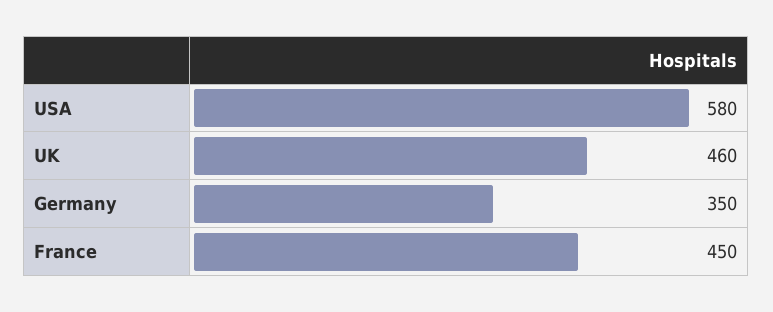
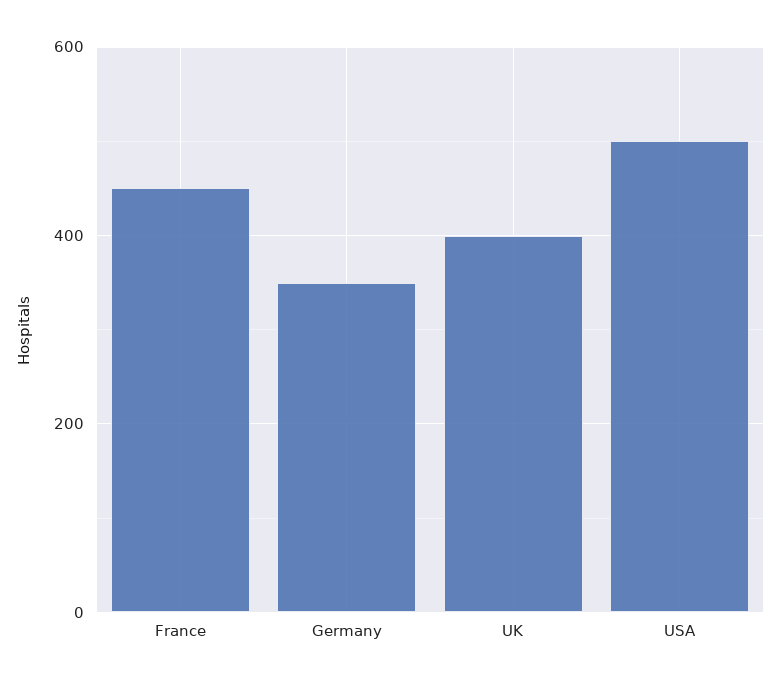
USA: 580 -> 500
UK: 460 -> 400

